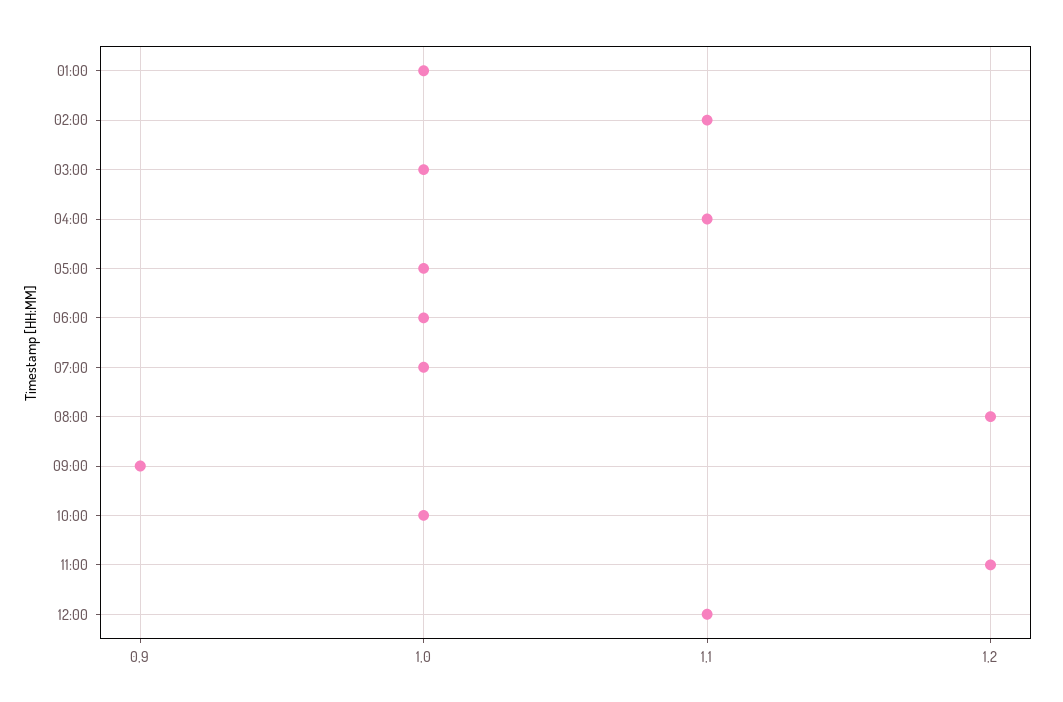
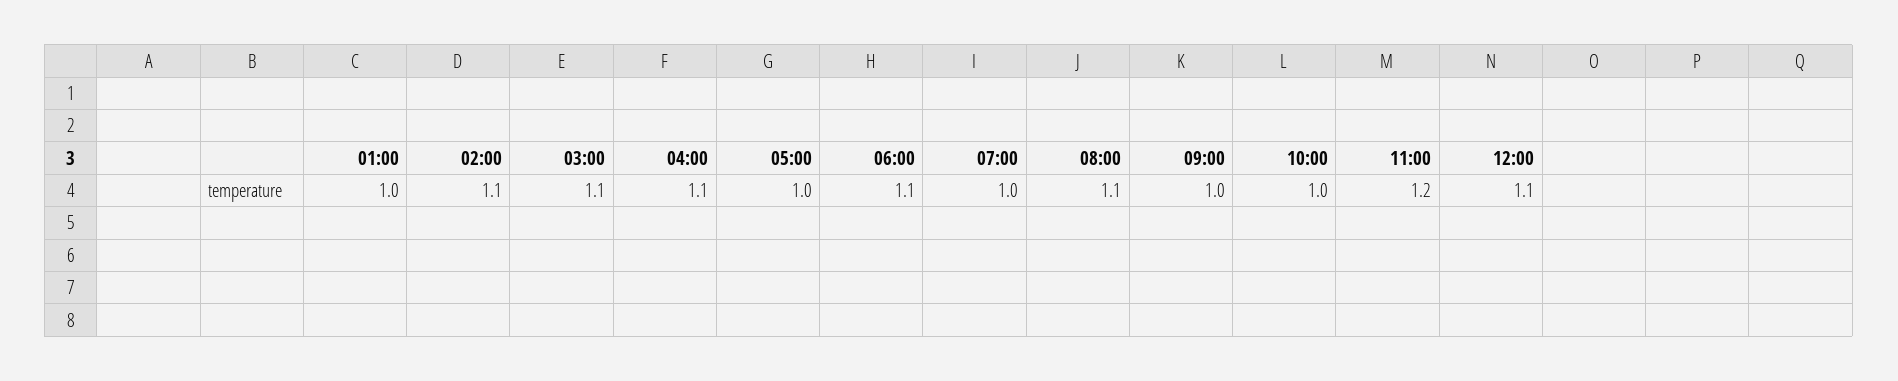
03:00: 1 -> 1.1
06:00: 1 -> 1.1
08:00: 1.2 -> 1.1
09:00: 0.9 -> 1

